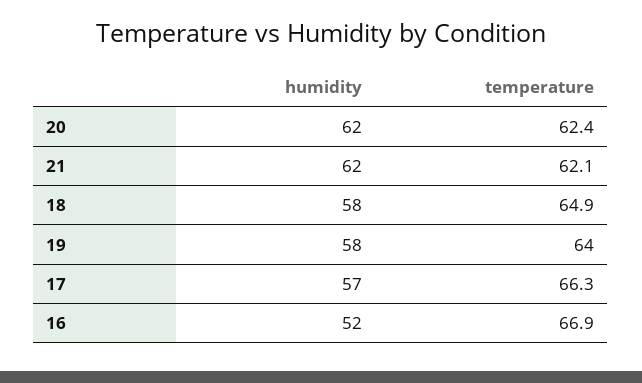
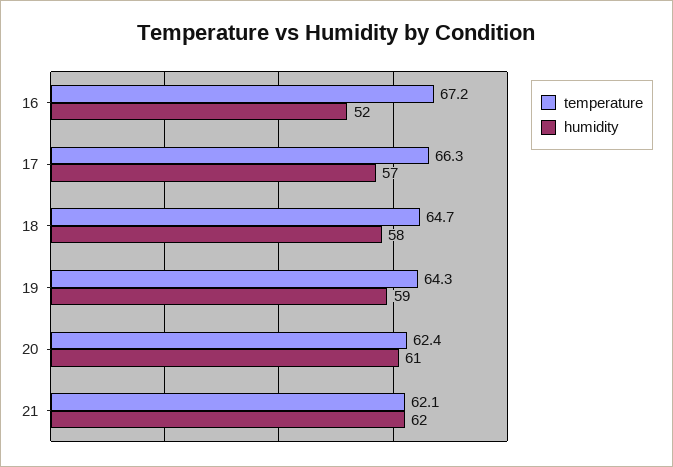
humidity, 20: 62 -> 61
temperature, 18: 64.9 -> 64.7
humidity, 19: 58 -> 59
temperature, 19: 64 -> 64.3
temperature, 16: 66.9 -> 67.2

